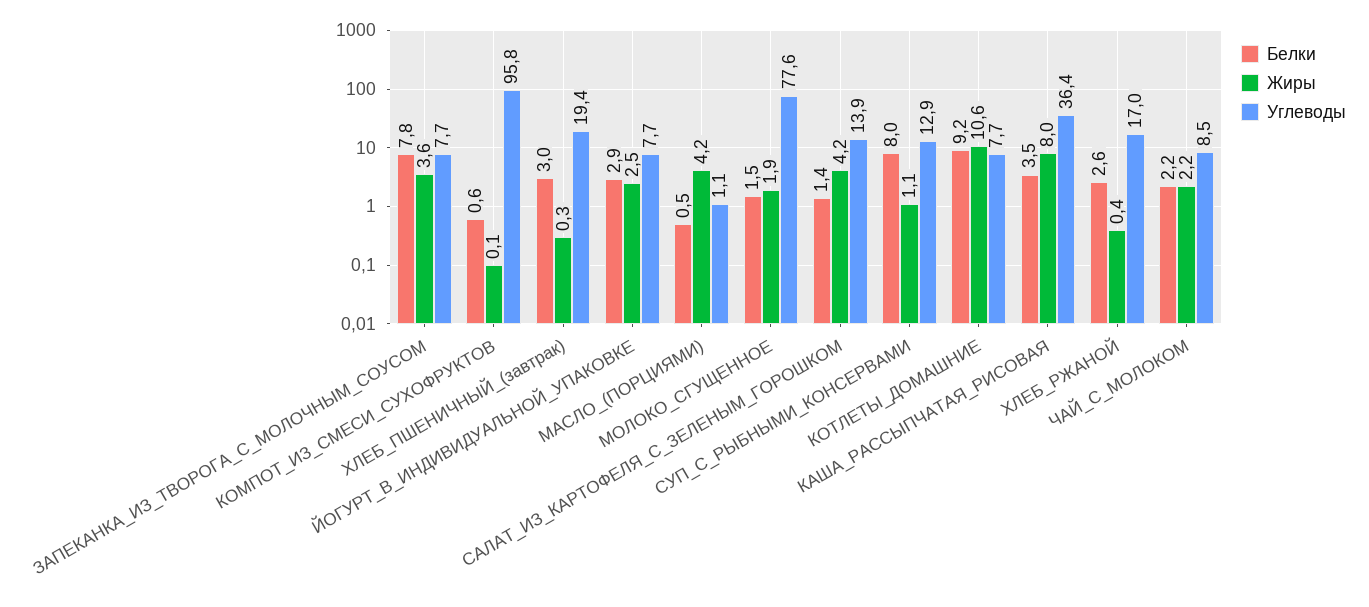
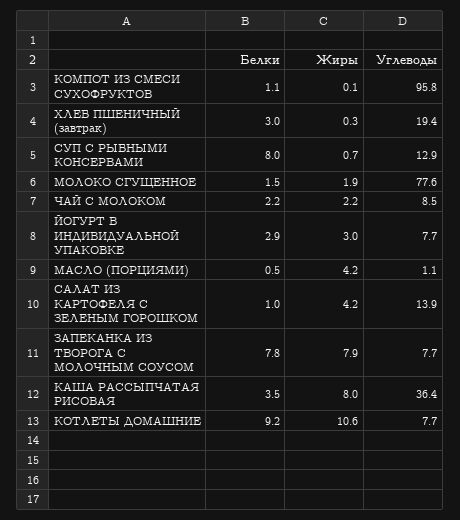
Жиры, ЗАПЕКАНКА_ИЗ_ТВОРОГА_С_МОЛОЧНЫМ_СОУСОМ: 3.6 -> 7.9
Белки, КОМПОТ_ИЗ_СМЕСИ_СУХОФРУКТОВ: 0.6 -> 1.1
Жиры, ЙОГУРТ_В_ИНДИВИДУАЛЬНОЙ_УПАКОВКЕ: 2.5 -> 3
Белки, САЛАТ_ИЗ_КАРТОФЕЛЯ_С_ЗЕЛЕНЫМ_ГОРОШКОМ: 1.4 -> 1
Жиры, СУП_С_РЫБНЫМИ_КОНСЕРВАМИ: 1.1 -> 0.7
Белки, ХЛЕБ_РЖАНОЙ: 2.6 -> none
Жиры, ХЛЕБ_РЖАНОЙ: 0.4 -> none
Углеводы, ХЛЕБ_РЖАНОЙ: 17 -> none

